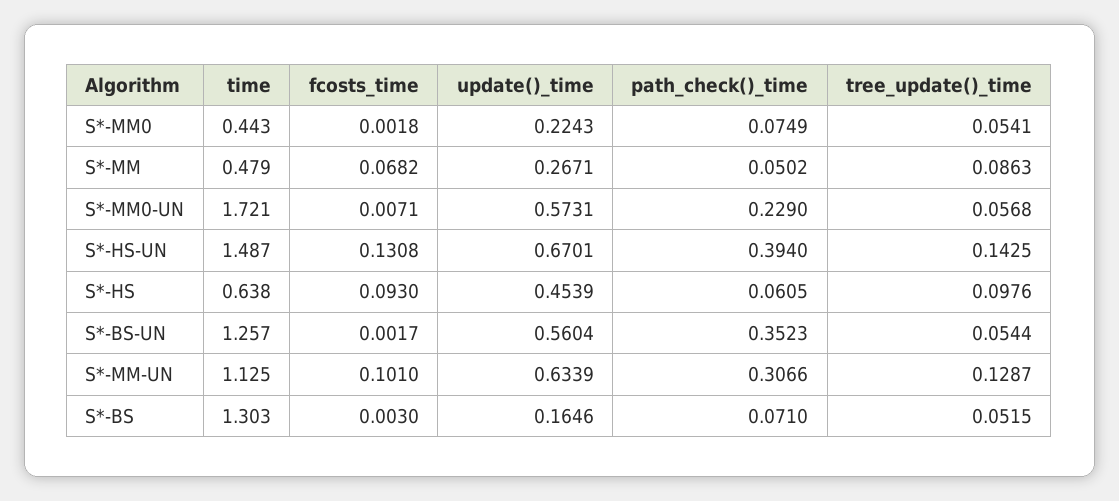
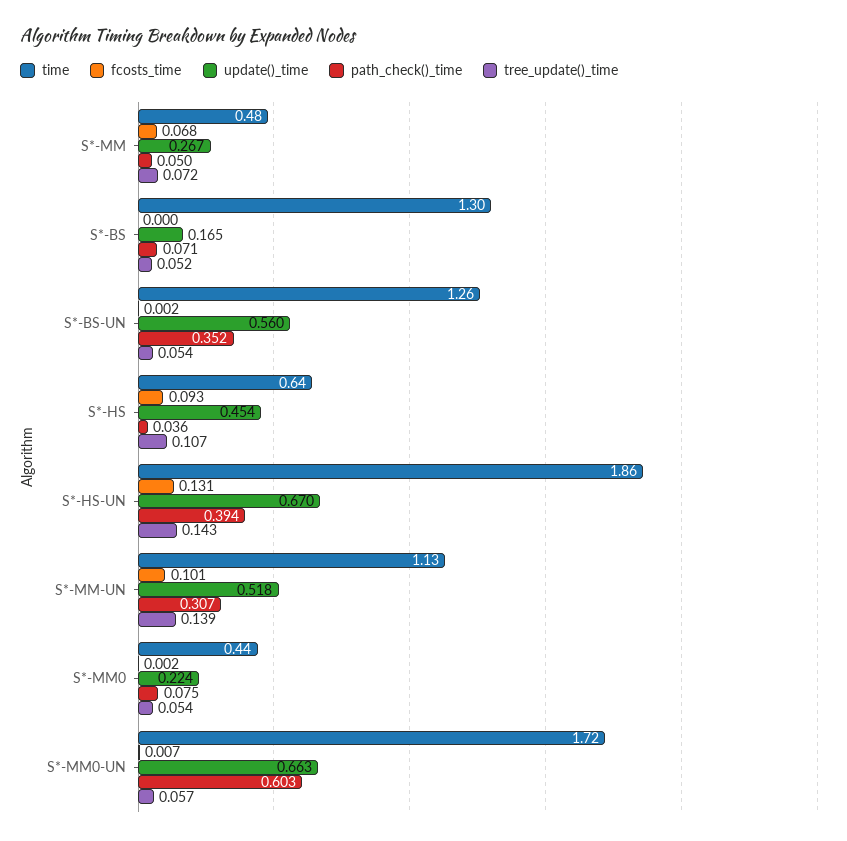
tree_update()_time, S*-MM: 0.0863 -> 0.072
update()_time, S*-MM0-UN: 0.5731 -> 0.663
path_check()_time, S*-MM0-UN: 0.229 -> 0.603
time, S*-HS-UN: 1.487 -> 1.86
path_check()_time, S*-HS: 0.0605 -> 0.036
tree_update()_time, S*-HS: 0.0976 -> 0.107
update()_time, S*-MM-UN: 0.6339 -> 0.518
tree_update()_time, S*-MM-UN: 0.1287 -> 0.139
fcosts_time, S*-BS: 0.003 -> 0

